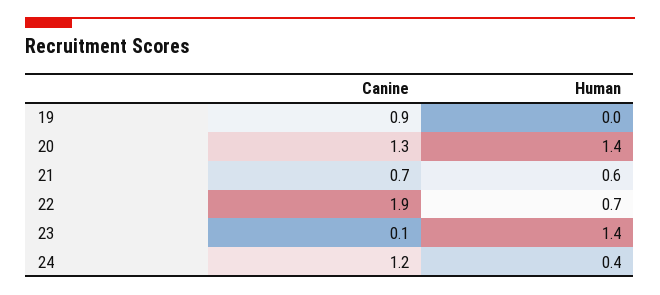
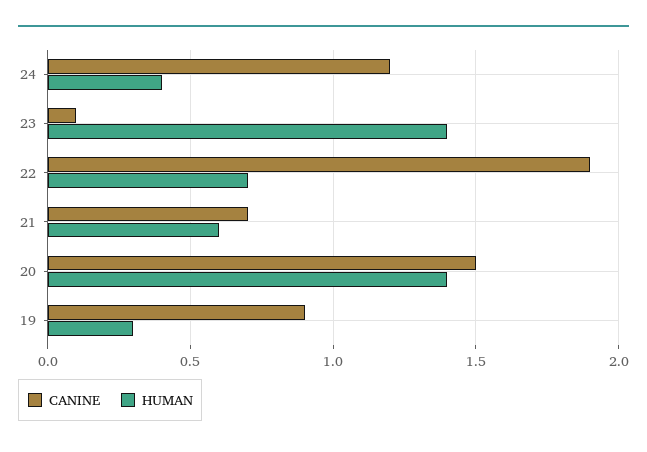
Human, 19: 0 -> 0.3
Canine, 20: 1.3 -> 1.5

